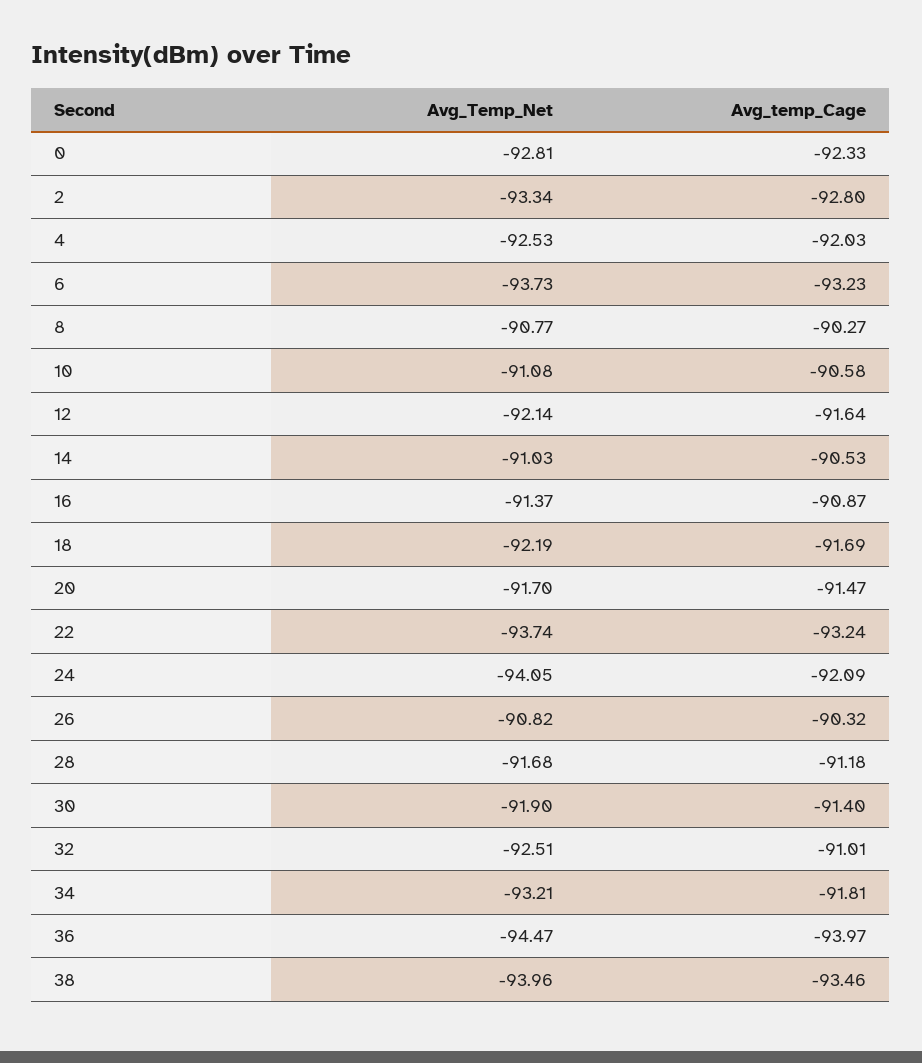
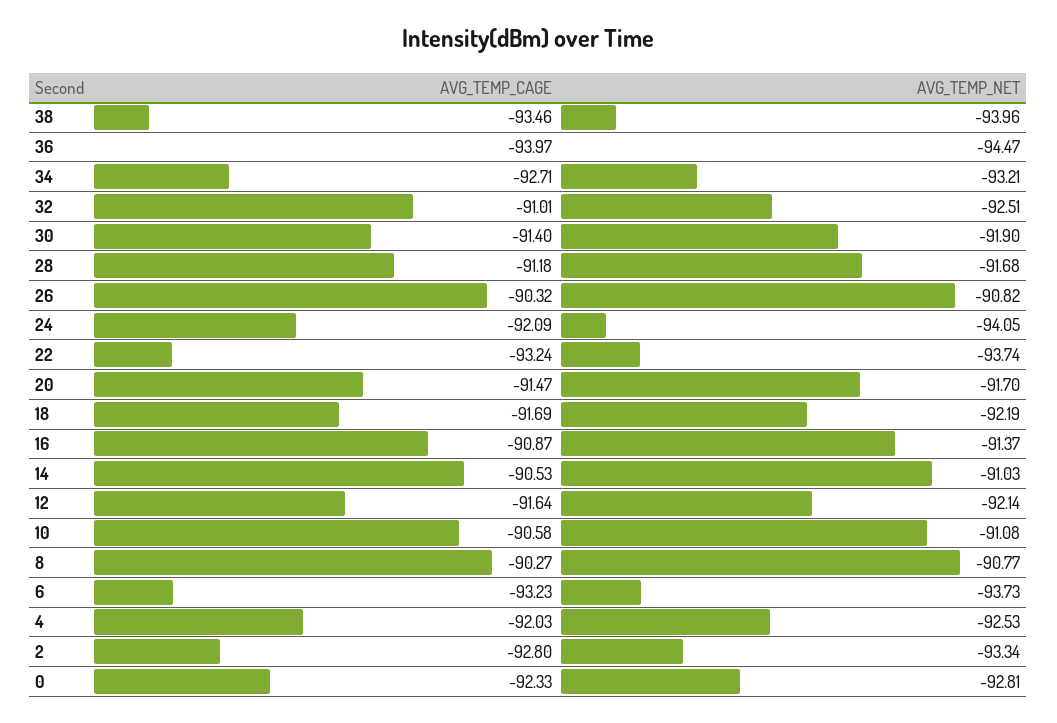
Avg_temp_Cage, 34: -91.81 -> -92.71

